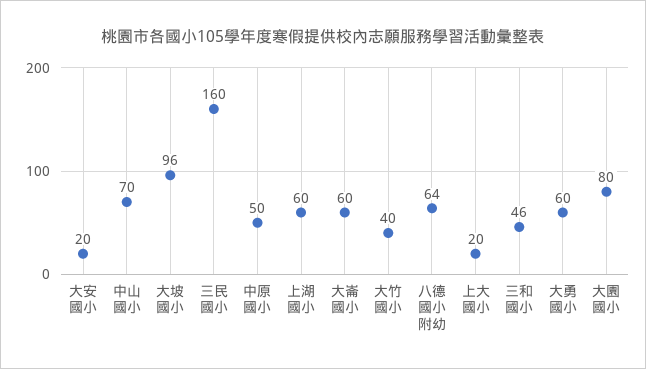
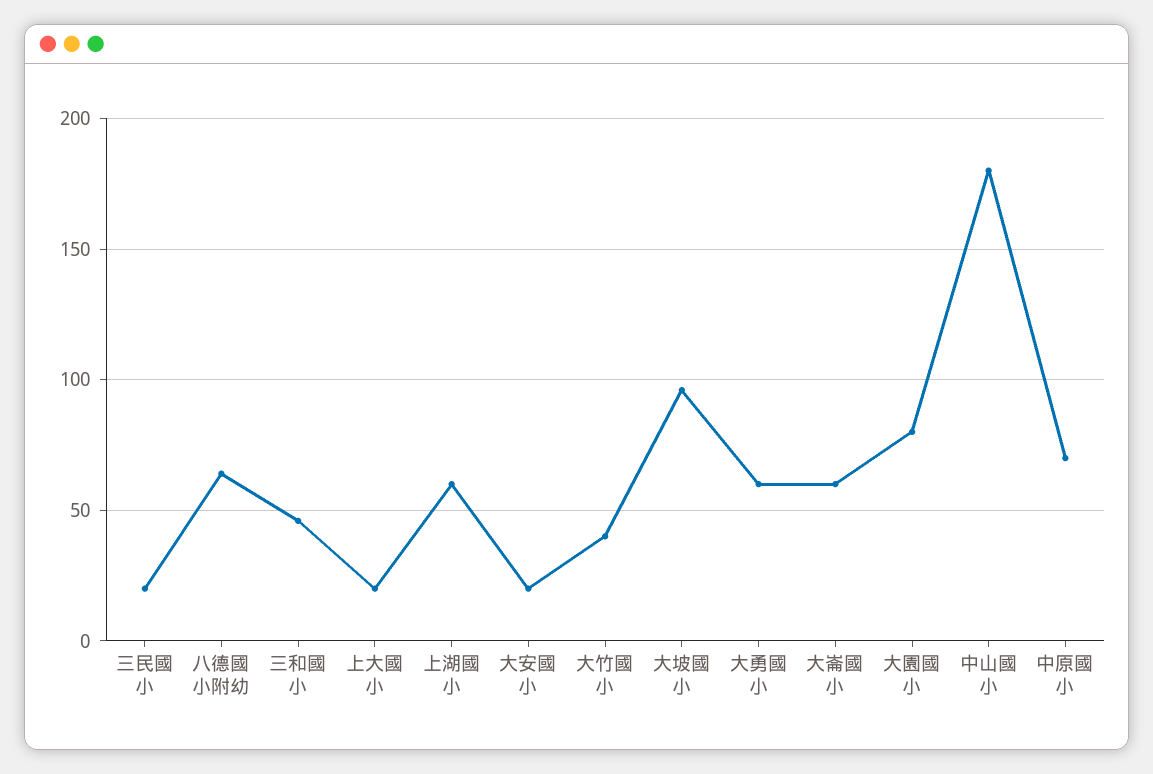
中山國小: 70 -> 180
三民國小: 160 -> 20
中原國小: 50 -> 70

